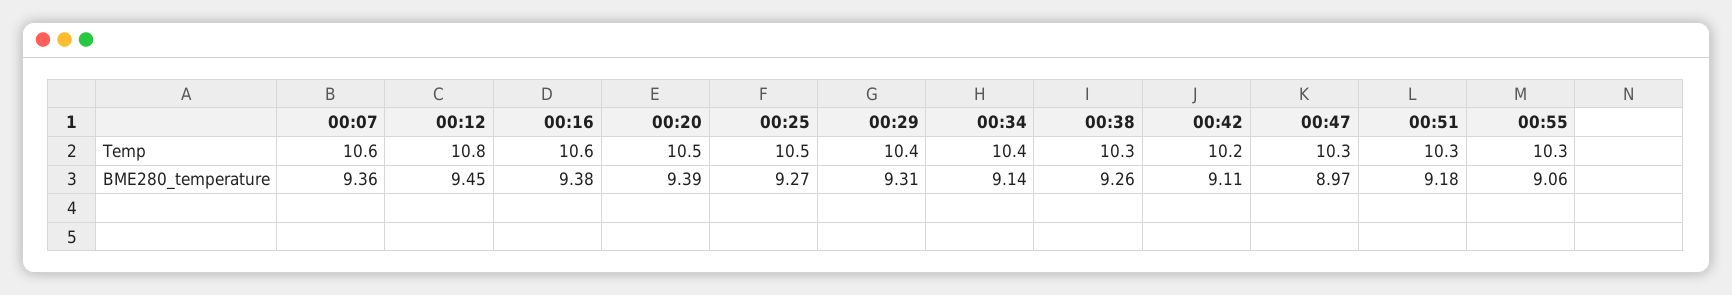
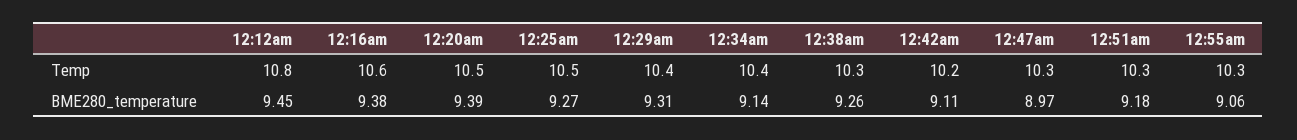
00:07, Temp: 10.6 -> none
00:07, BME280_temperature: 9.36 -> none

